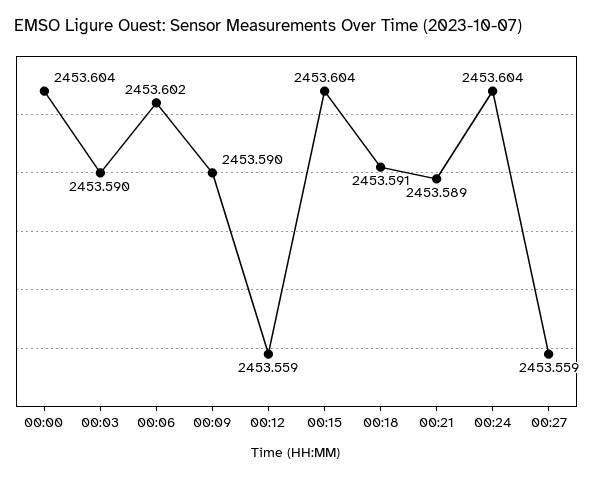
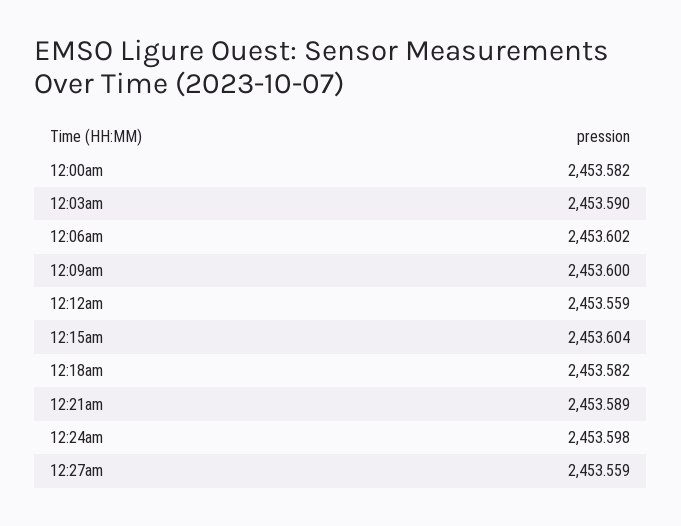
00:00: 2453.604 -> 2453.582
00:09: 2453.59 -> 2453.6
00:18: 2453.591 -> 2453.582
00:24: 2453.604 -> 2453.598

